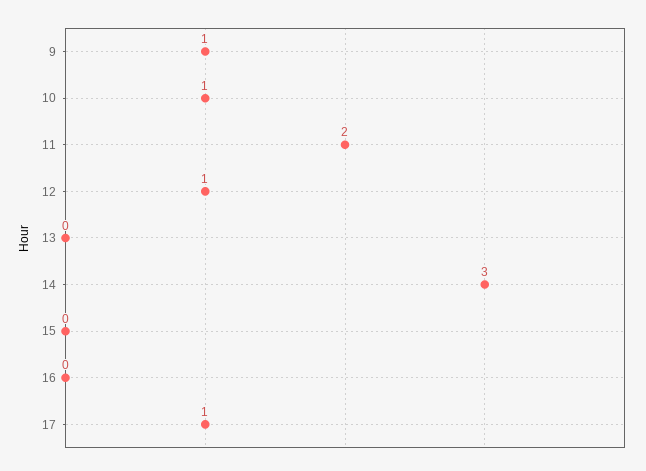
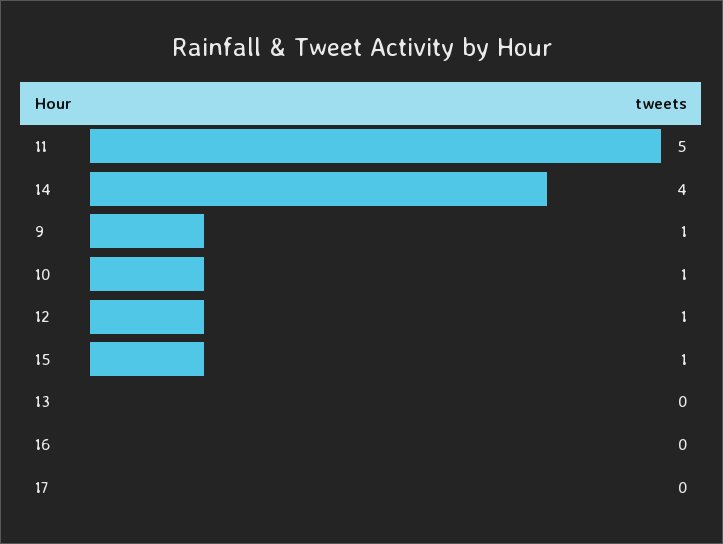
11: 2 -> 5
14: 3 -> 4
15: 0 -> 1
17: 1 -> 0

